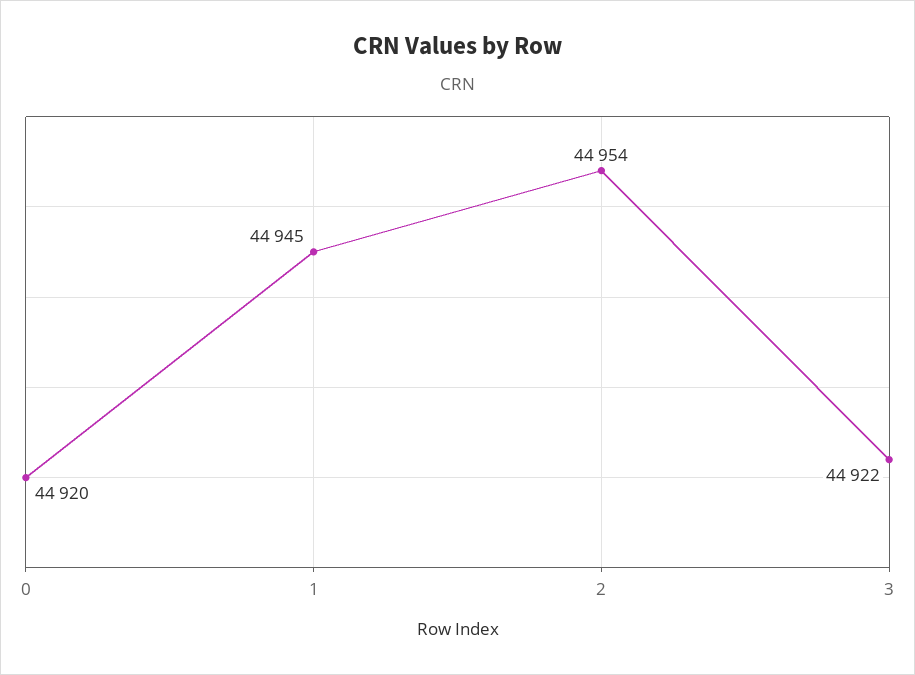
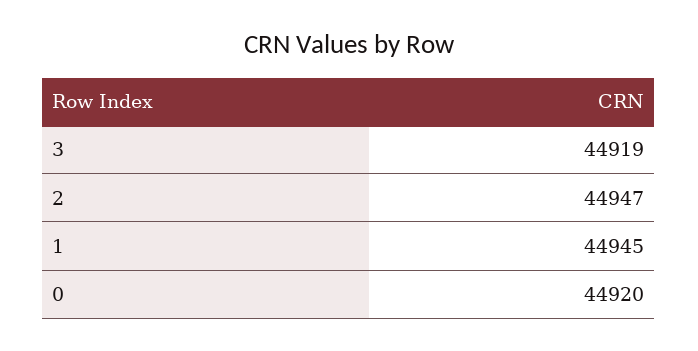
2: 44954 -> 44947
3: 44922 -> 44919

